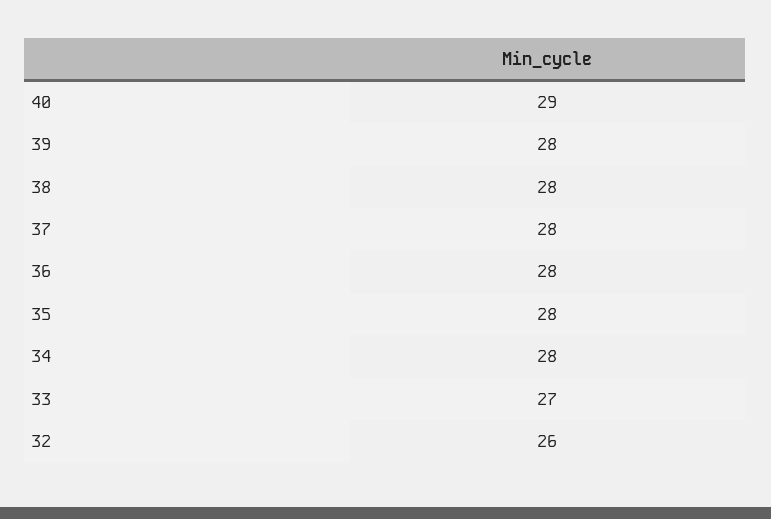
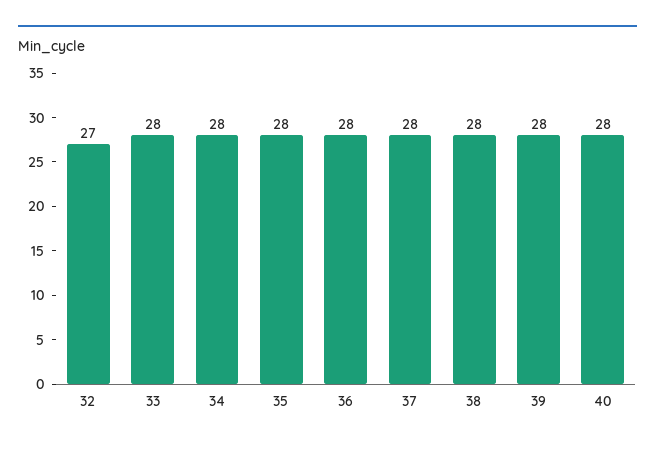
40: 29 -> 28
33: 27 -> 28
32: 26 -> 27

